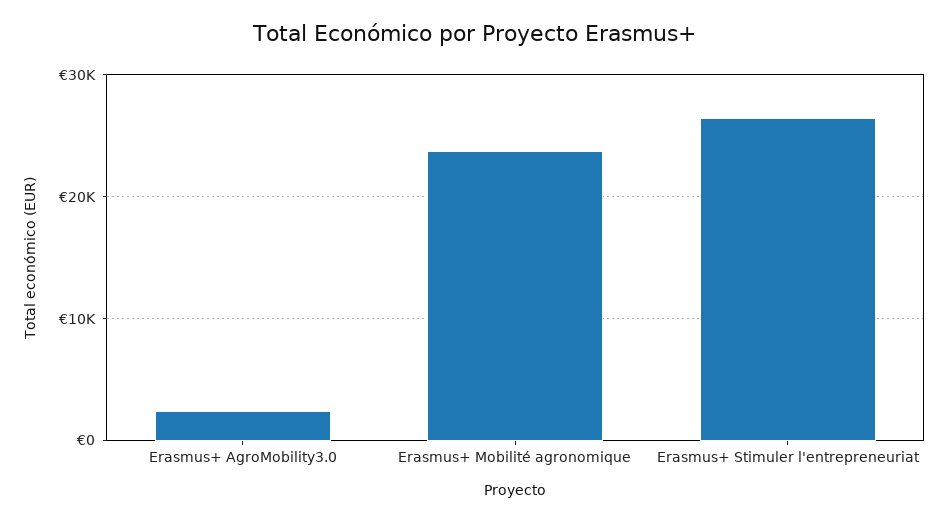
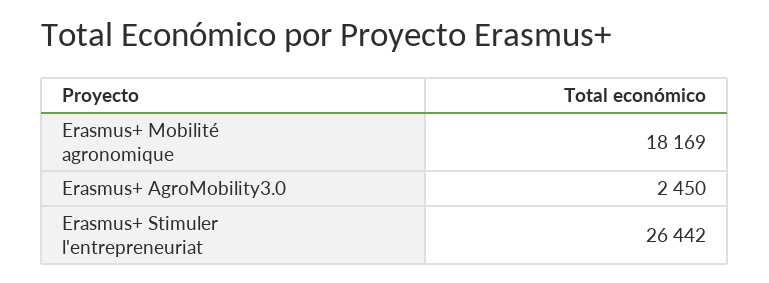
Erasmus+ Mobilité agronomique: 24000 -> 18169

